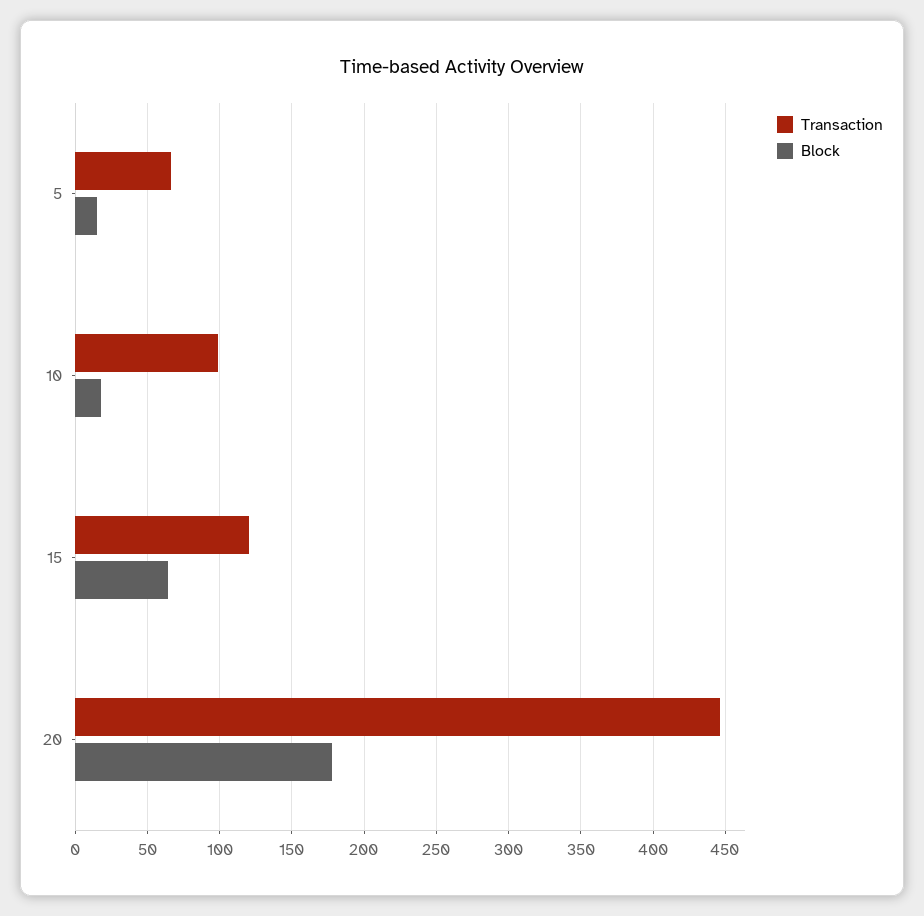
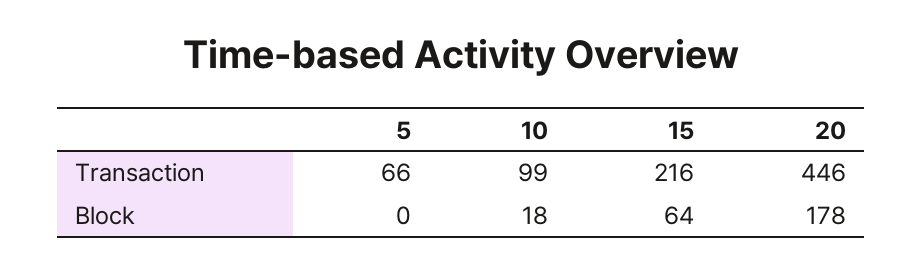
Block, 5: 15 -> 0
Transaction, 15: 120 -> 216

